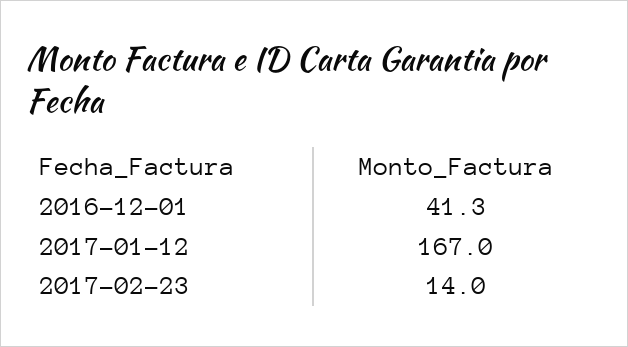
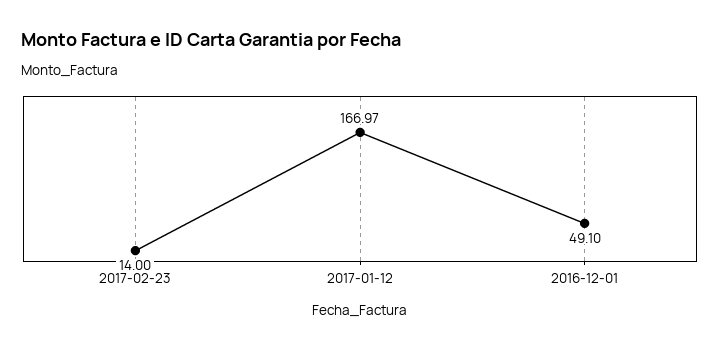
2016-12-01: 41.3 -> 49.1

